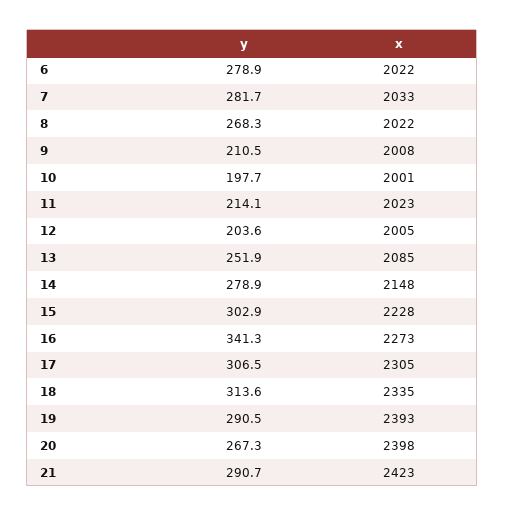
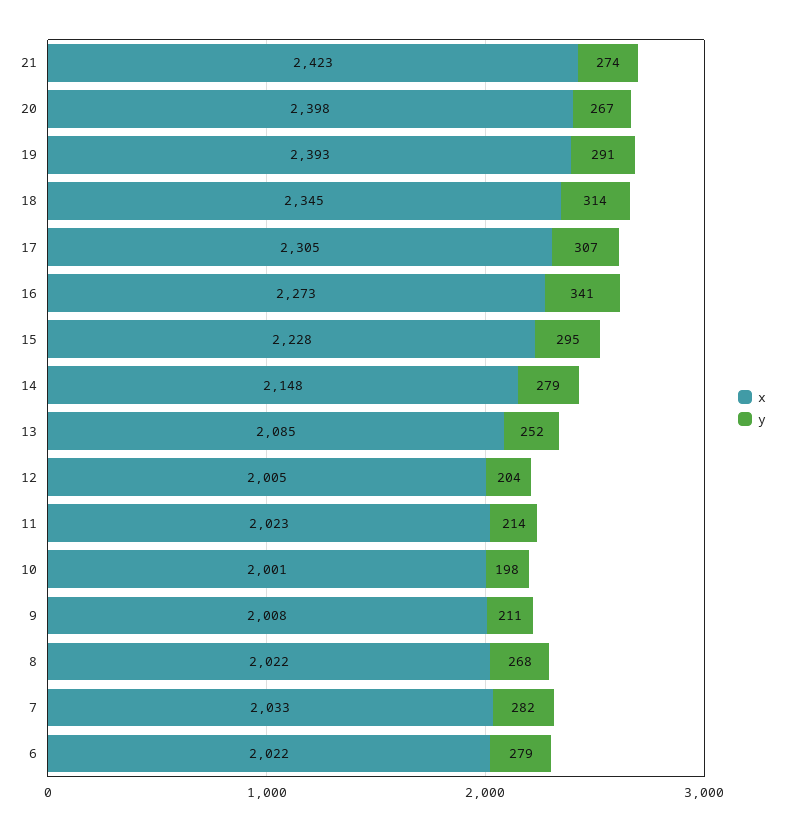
y, 15: 302.9 -> 295
x, 18: 2335 -> 2345
y, 21: 290.7 -> 274

